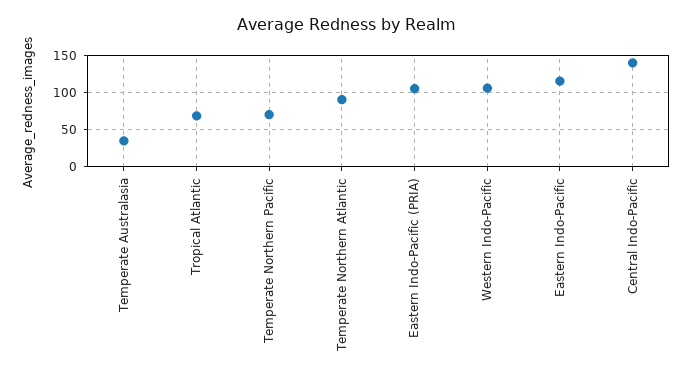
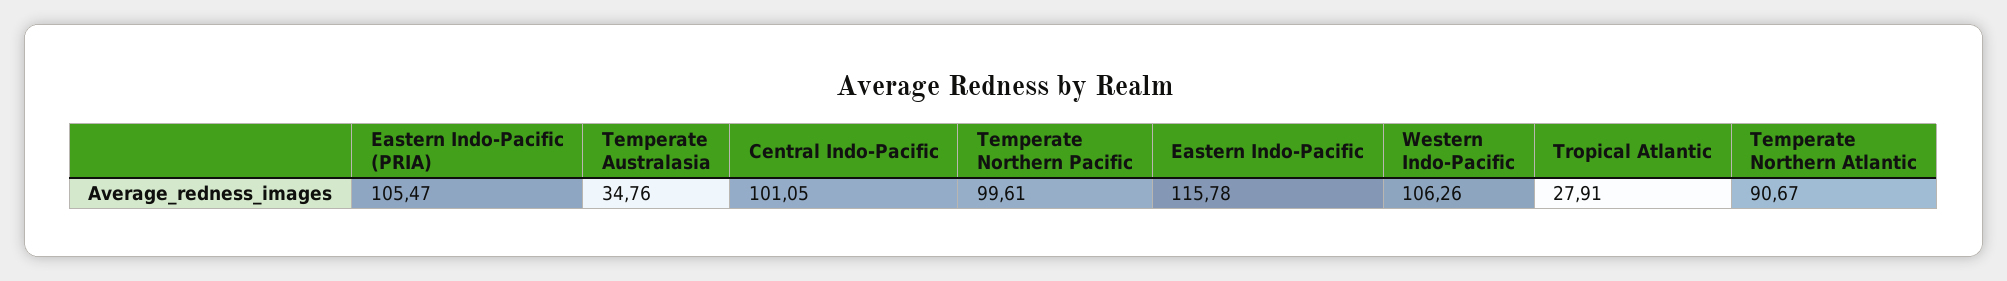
Tropical Atlantic: 70 -> 27.91
Temperate Northern Pacific: 70 -> 99.61
Central Indo-Pacific: 140 -> 101.05

